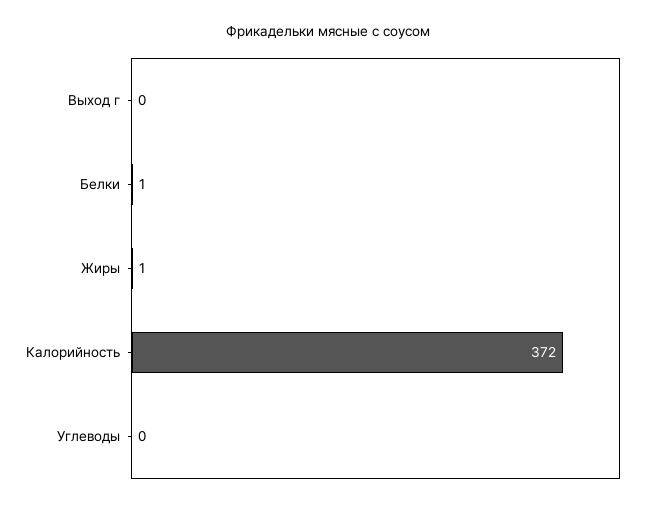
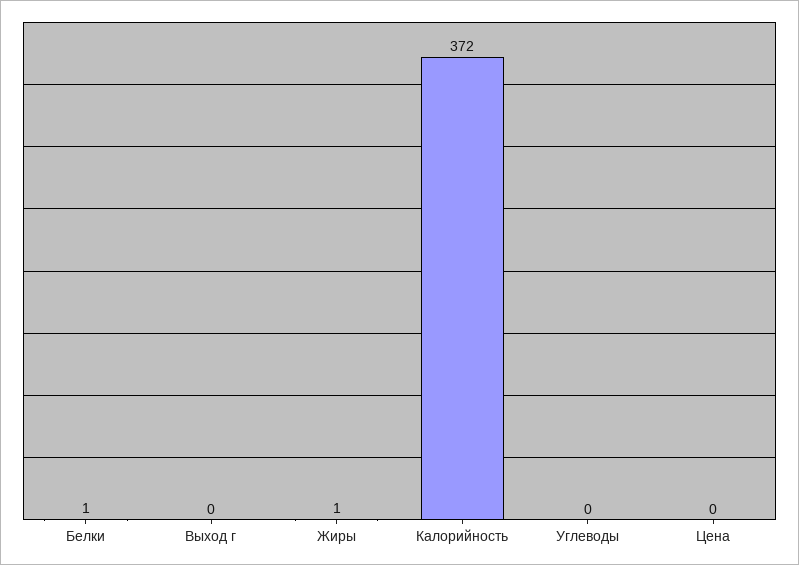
Цена: none -> 0

